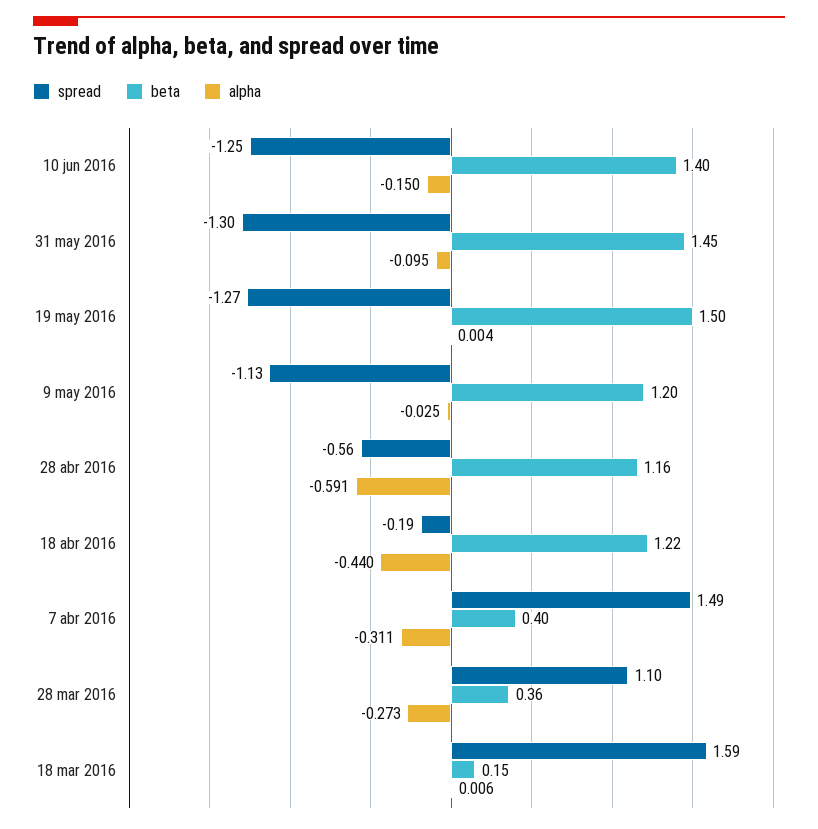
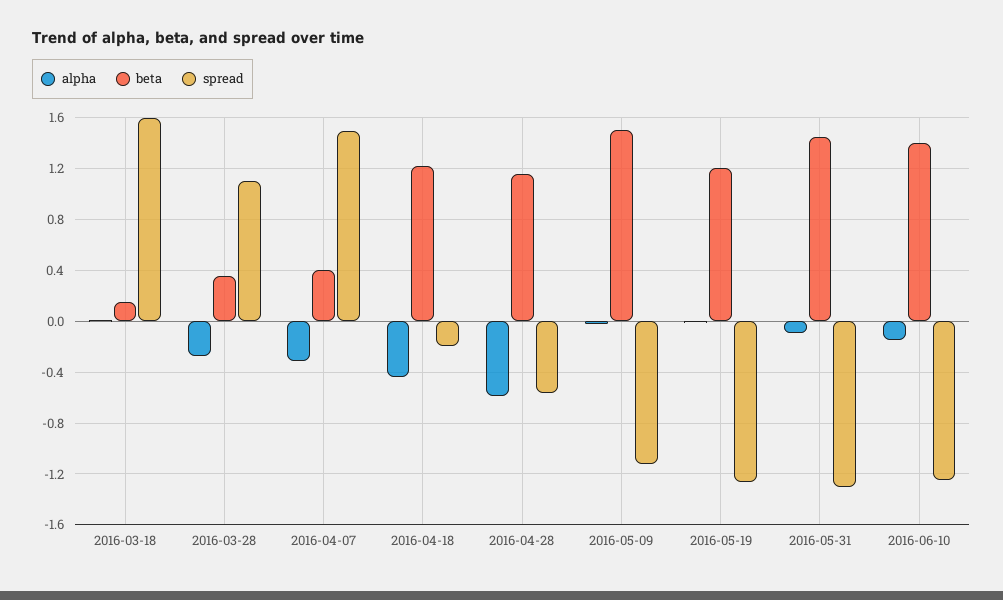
beta, 19 may 2016: 1.5 -> 1.2
beta, 9 may 2016: 1.2 -> 1.5

